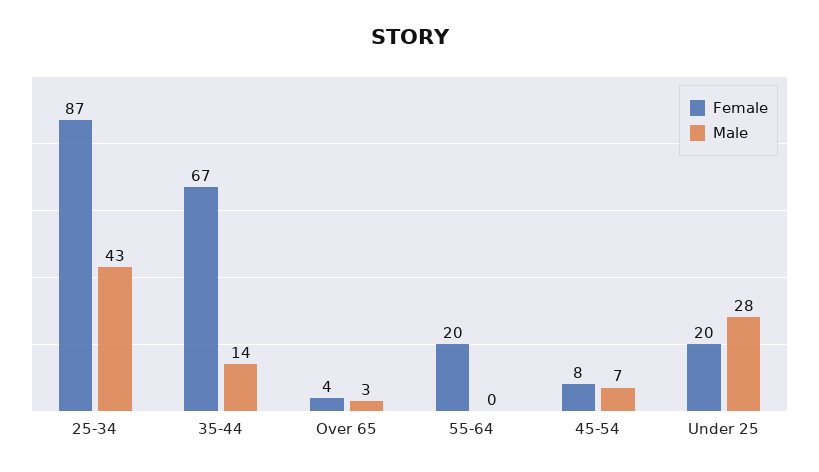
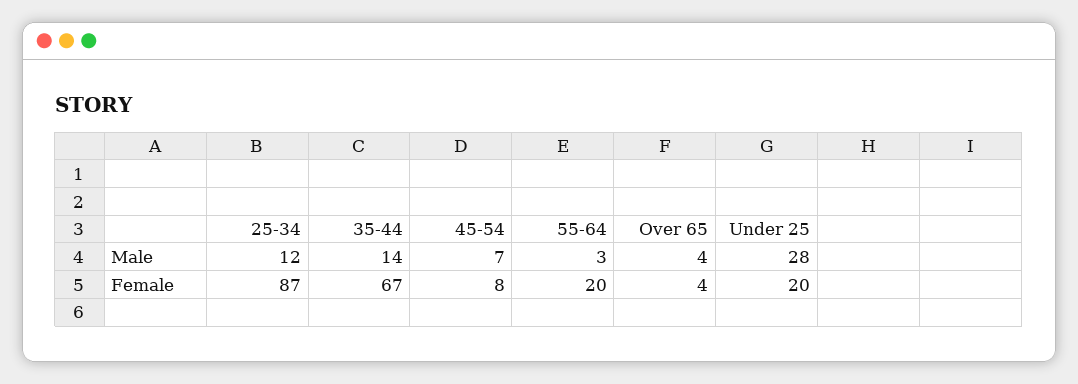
Male, 25-34: 43 -> 12
Male, Over 65: 3 -> 4
Male, 55-64: 0 -> 3

